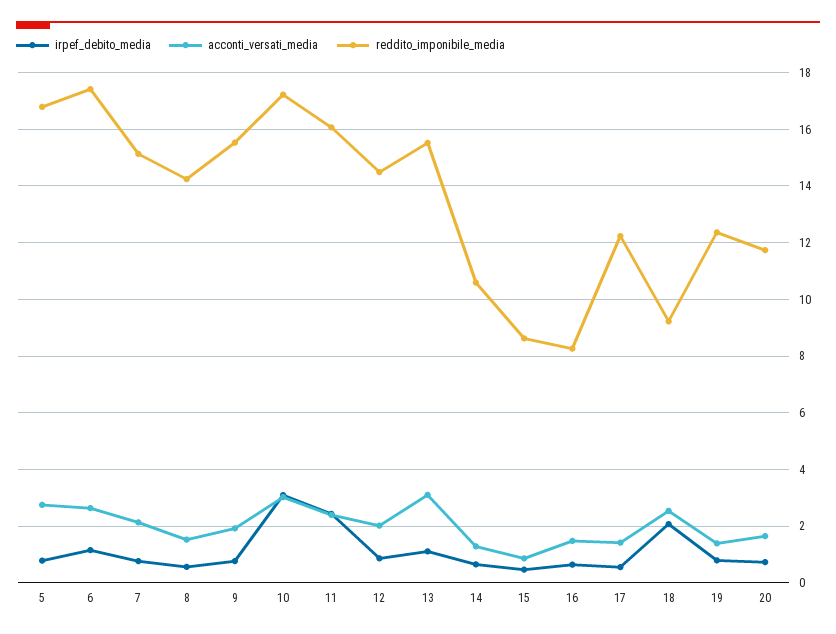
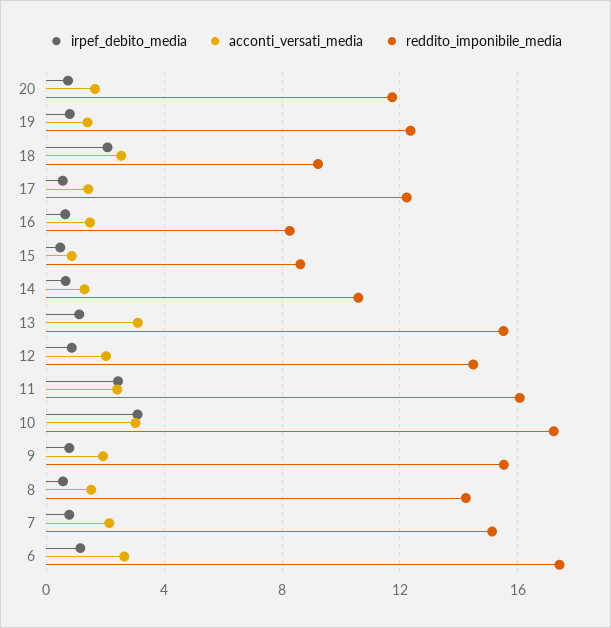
irpef_debito_media, 5: 0.75 -> none
acconti_versati_media, 5: 2.75 -> none
reddito_imponibile_media, 5: 16.75 -> none

